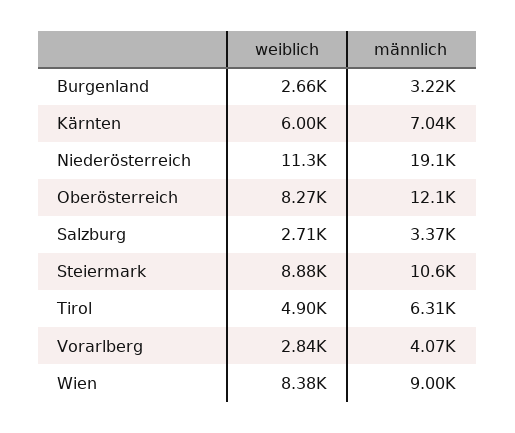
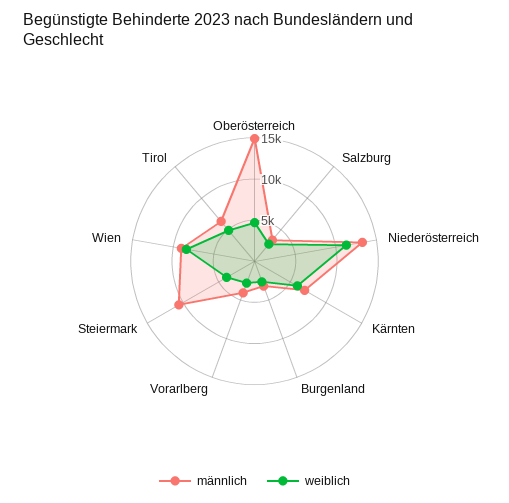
männlich, Niederösterreich: 19100 -> 13000
weiblich, Oberösterreich: 8270 -> 5000
männlich, Oberösterreich: 12100 -> 15000
weiblich, Steiermark: 8880 -> 4000

